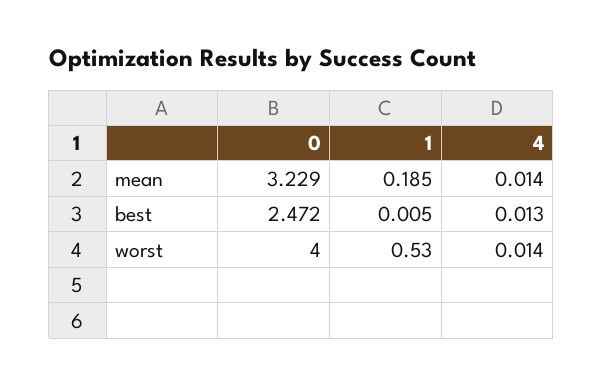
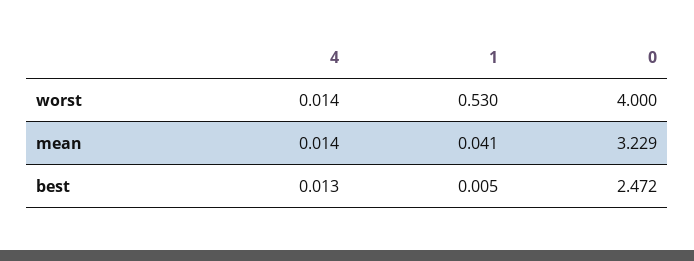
1, mean: 0.185 -> 0.041

